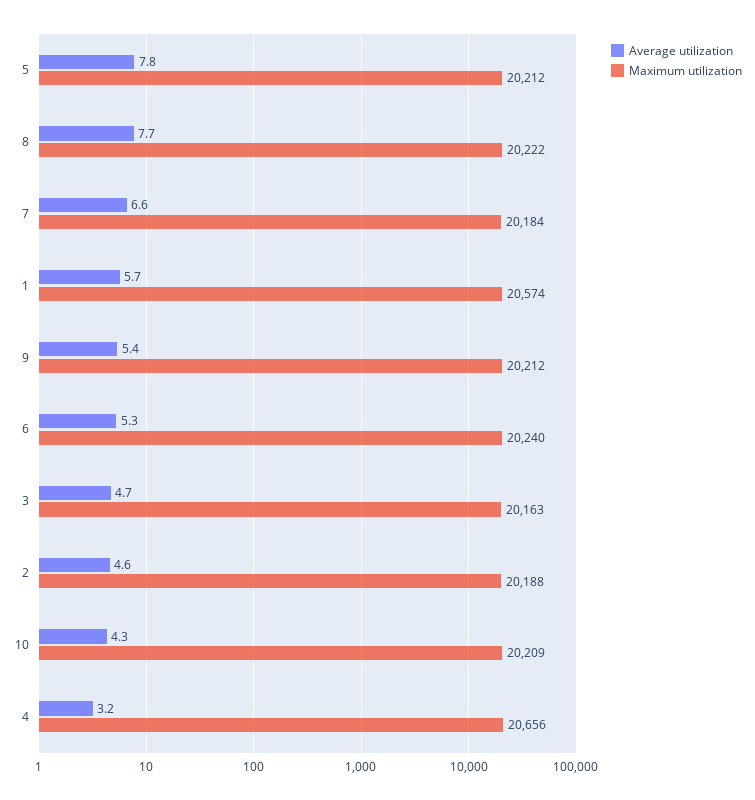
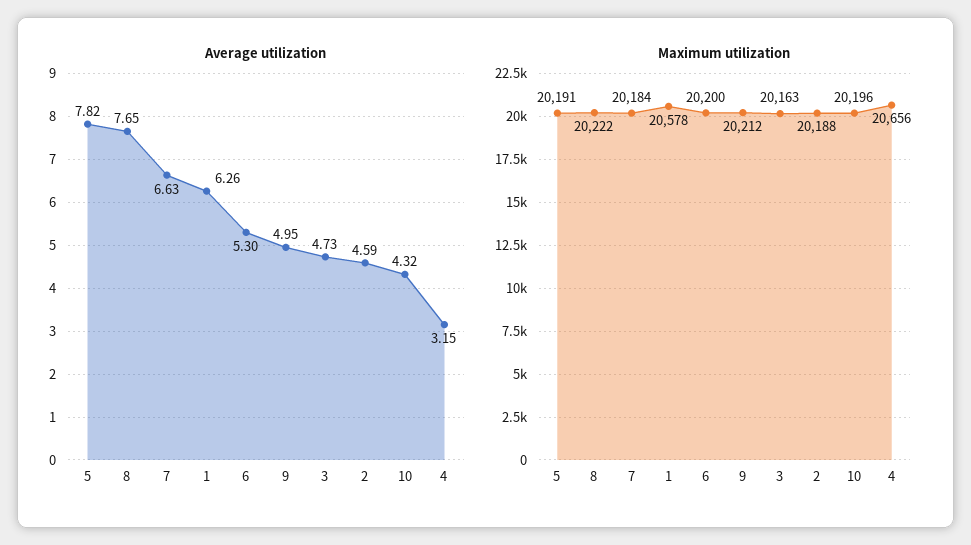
Maximum utilization, 5: 20212 -> 20191
Average utilization, 1: 5.7 -> 6.26
Maximum utilization, 1: 20574 -> 20578
Average utilization, 9: 5.4 -> 4.95
Maximum utilization, 6: 20240 -> 20200
Maximum utilization, 10: 20209 -> 20196

